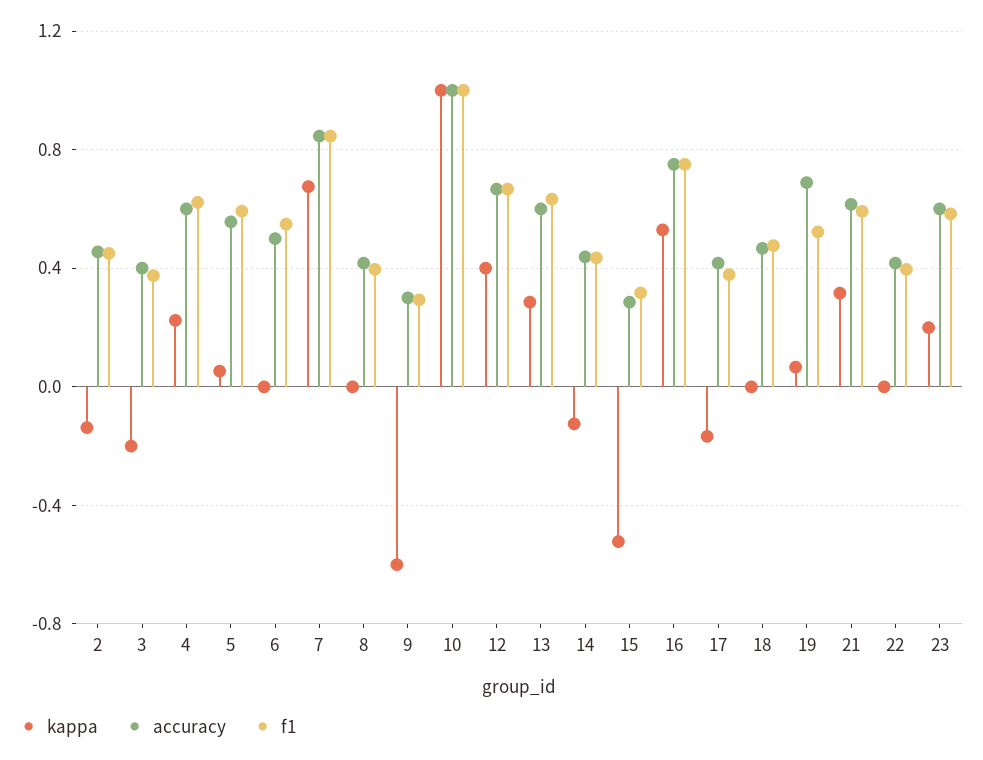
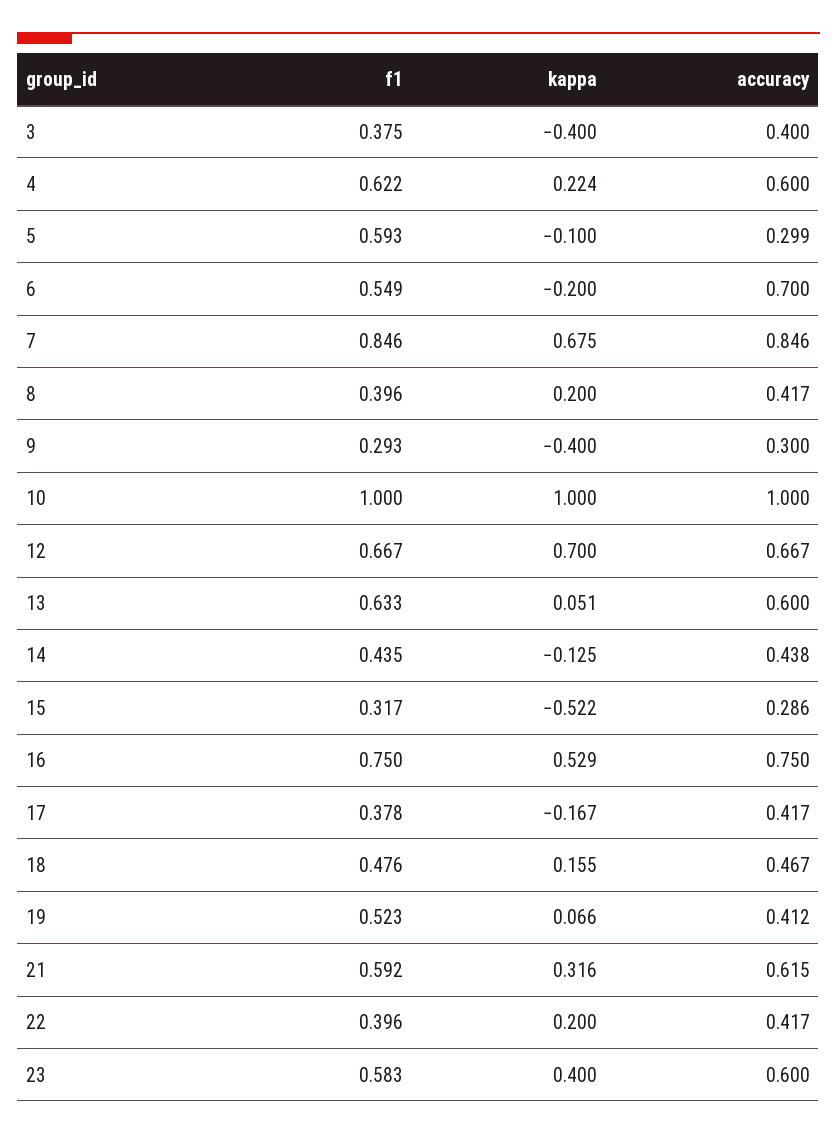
kappa, 2: -0.15 -> none
accuracy, 2: 0.45 -> none
f1, 2: 0.45 -> none
kappa, 3: -0.2 -> -0.4
kappa, 5: 0.05 -> -0.1
accuracy, 5: 0.55 -> 0.299
kappa, 6: 0 -> -0.2
accuracy, 6: 0.5 -> 0.7
kappa, 8: 0 -> 0.2
kappa, 9: -0.6 -> -0.4
kappa, 12: 0.4 -> 0.7
kappa, 13: 0.3 -> 0.051
kappa, 18: 0 -> 0.155
accuracy, 19: 0.7 -> 0.412
kappa, 22: 0 -> 0.2
kappa, 23: 0.2 -> 0.4

